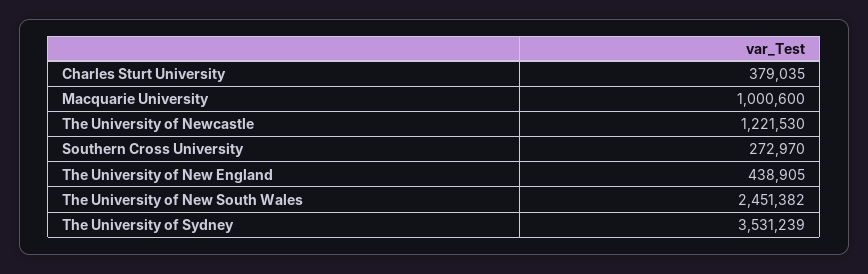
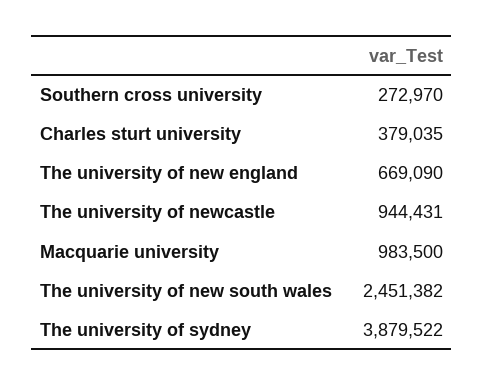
Macquarie University: 1000600 -> 983500
The University of Newcastle: 1221530 -> 944431
The University of New England: 438905 -> 669090
The University of Sydney: 3531239 -> 3879522

